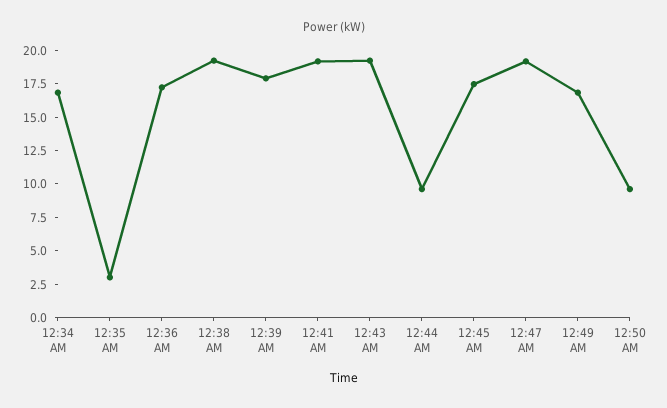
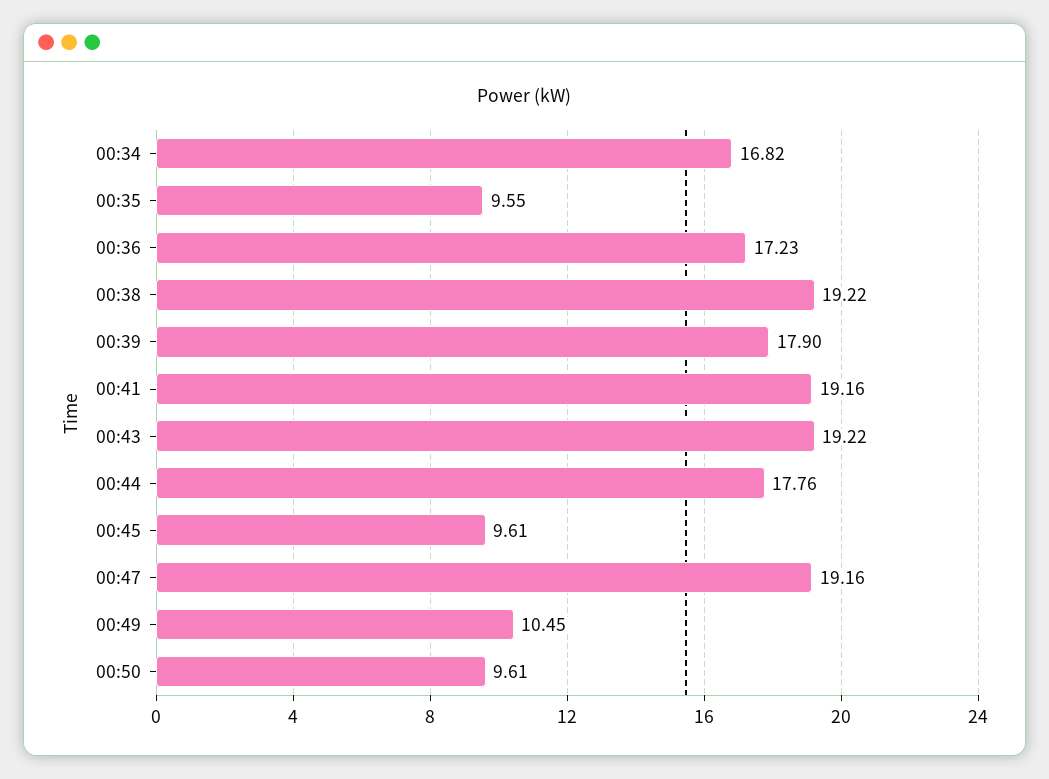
12:35 AM: 2.5 -> 9.55
12:44 AM: 10 -> 17.76
12:45 AM: 17.5 -> 9.61
12:49 AM: 17.5 -> 10.45

